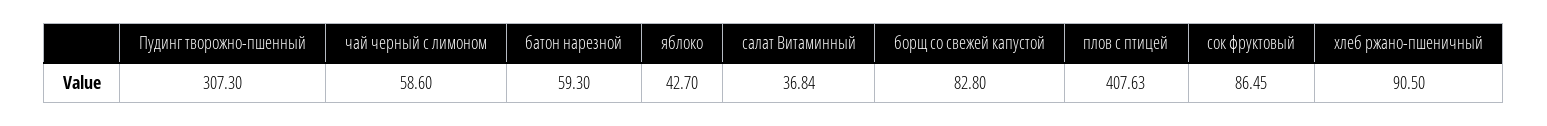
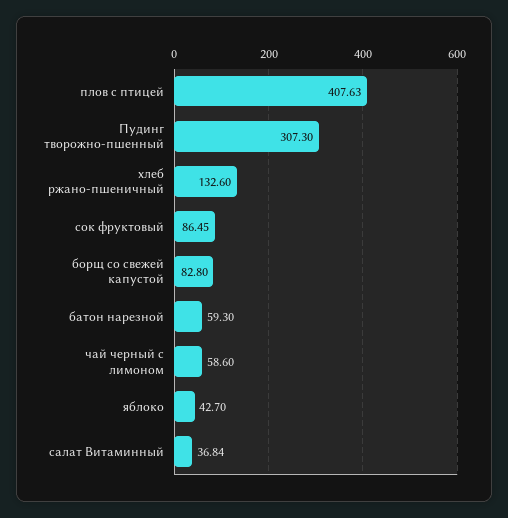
хлеб ржано-пшеничный: 90.5 -> 132.6

